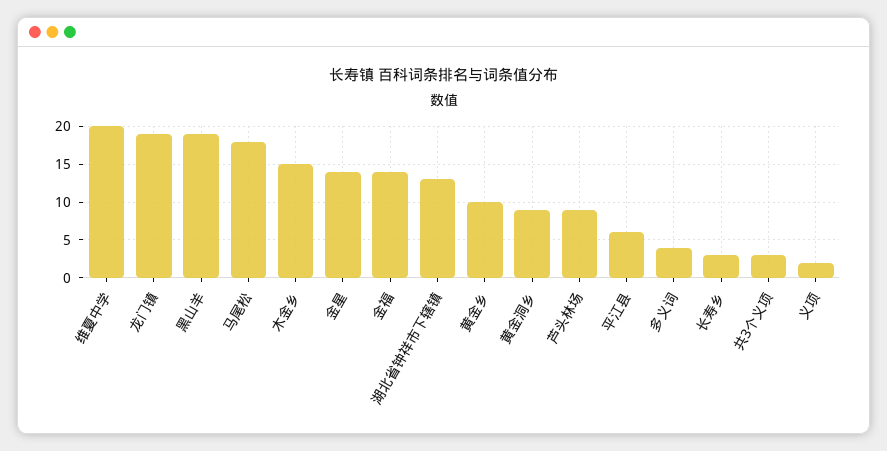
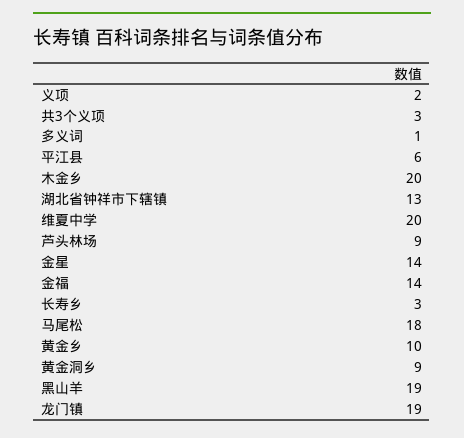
木金乡: 15 -> 20
多义词: 4 -> 1

